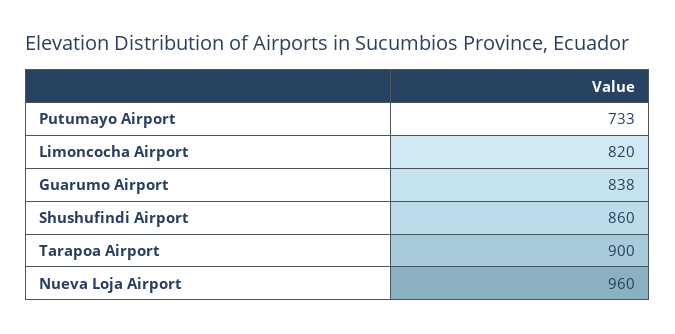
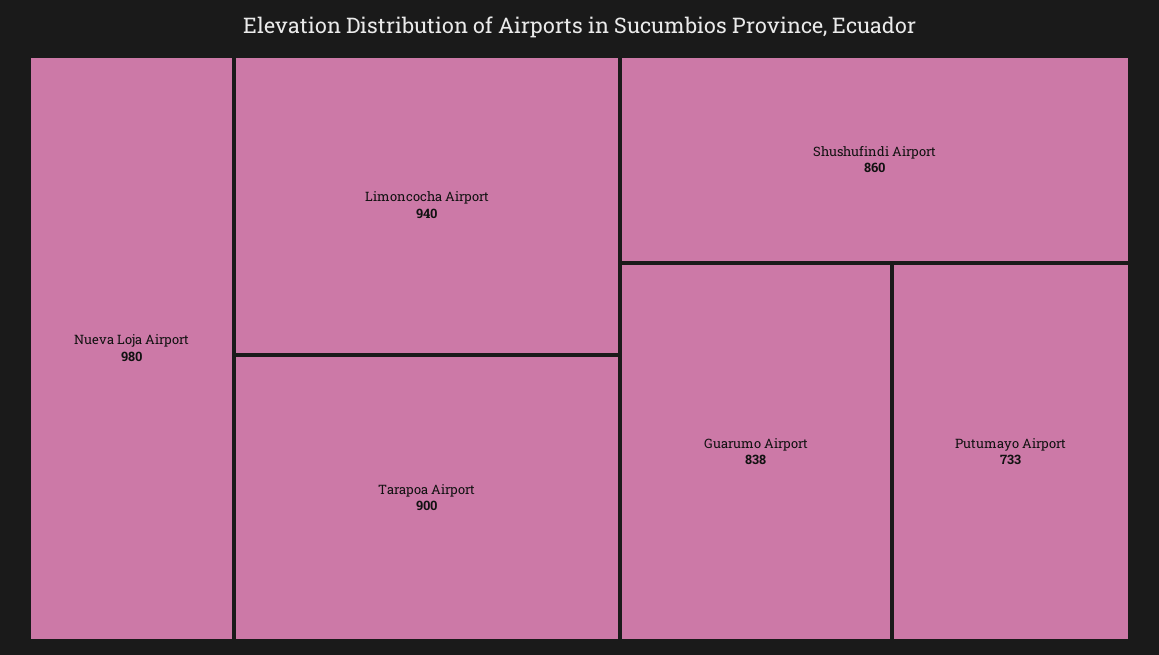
Limoncocha Airport: 820 -> 940
Nueva Loja Airport: 960 -> 980

